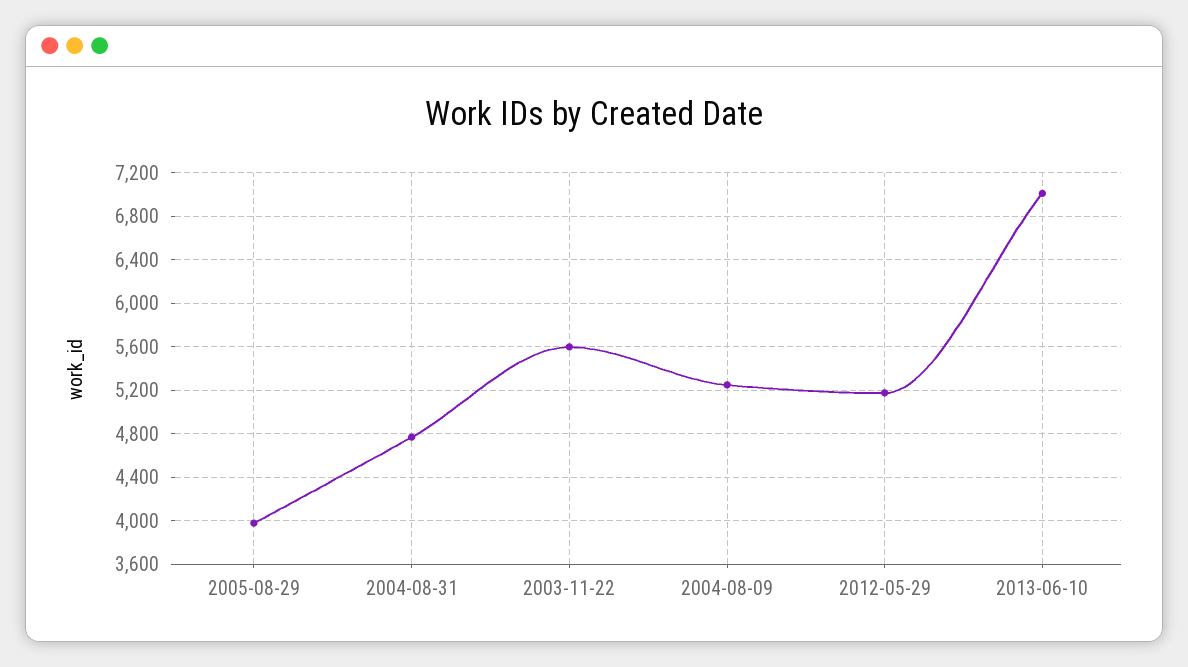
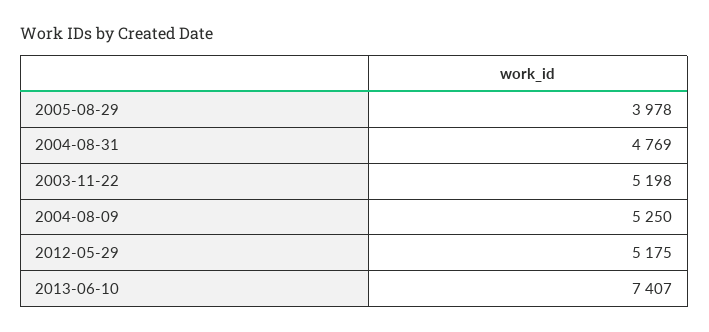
2003-11-22: 5600 -> 5198
2013-06-10: 7000 -> 7407

